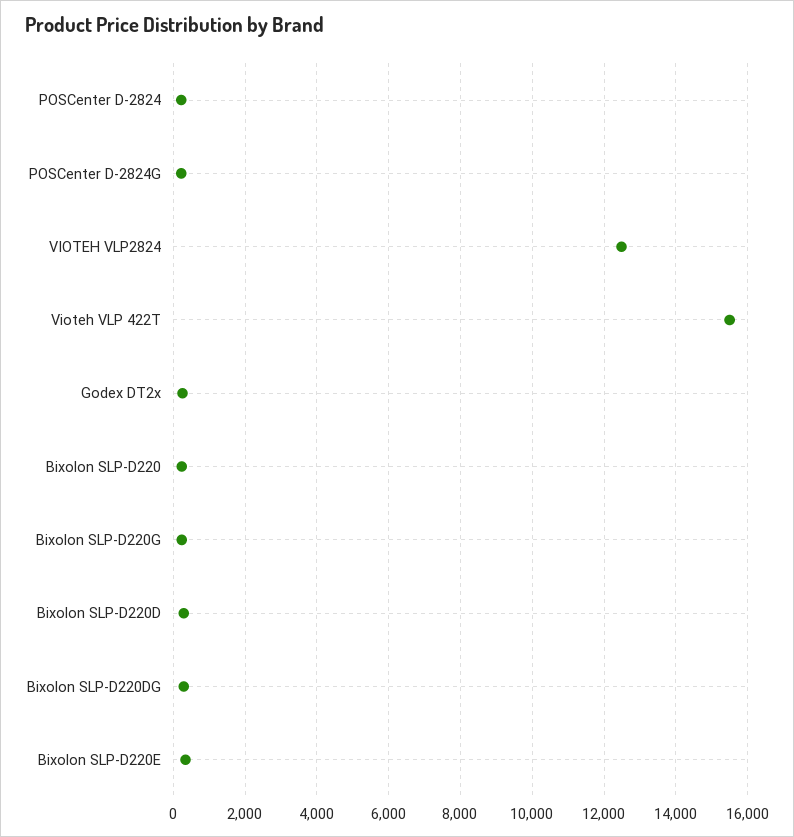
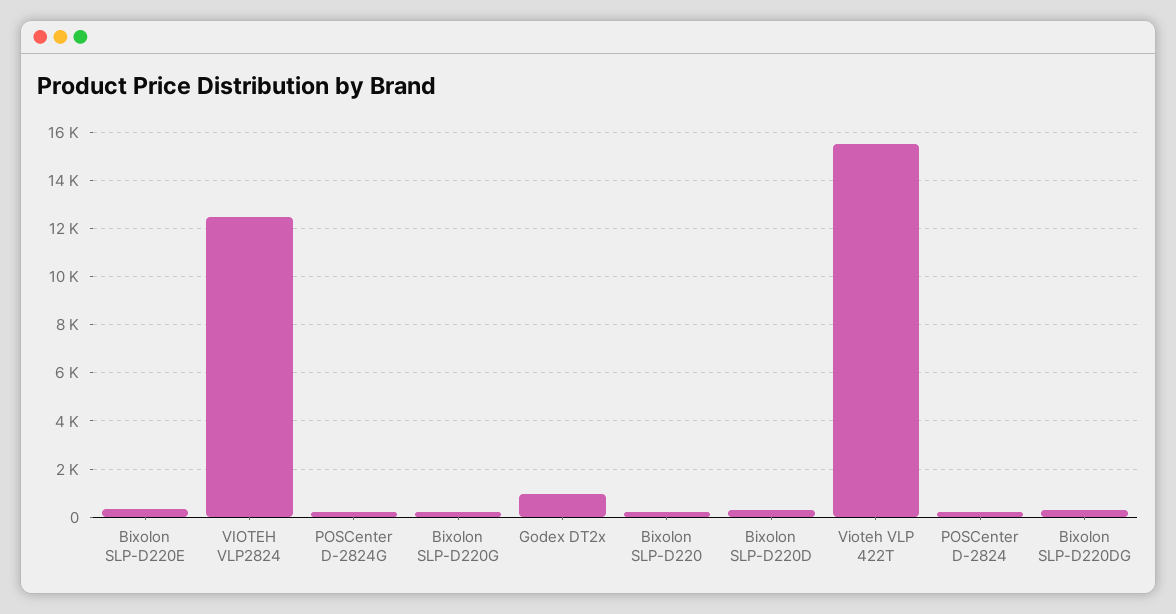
Godex DT2x: 200 -> 1000

